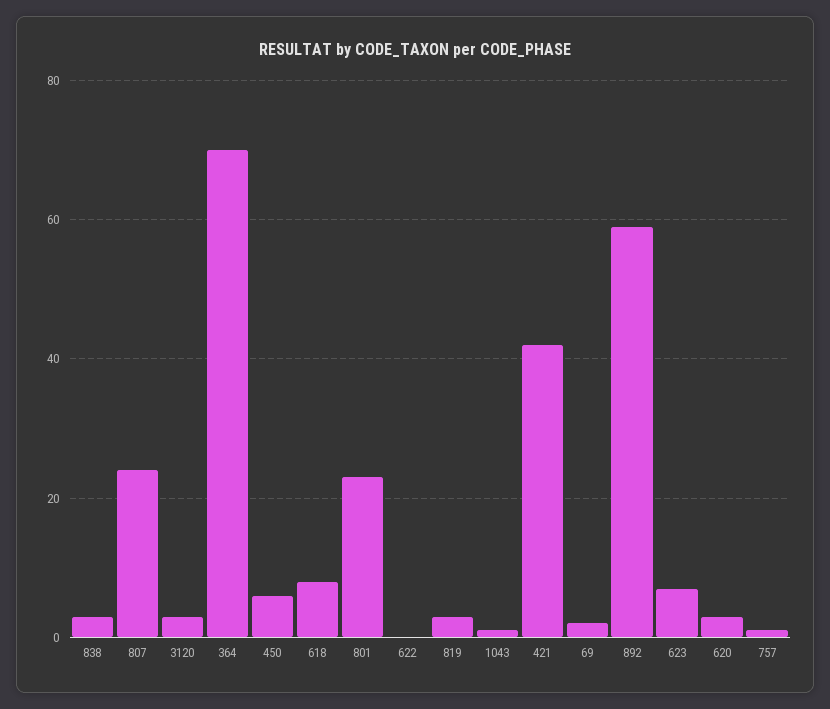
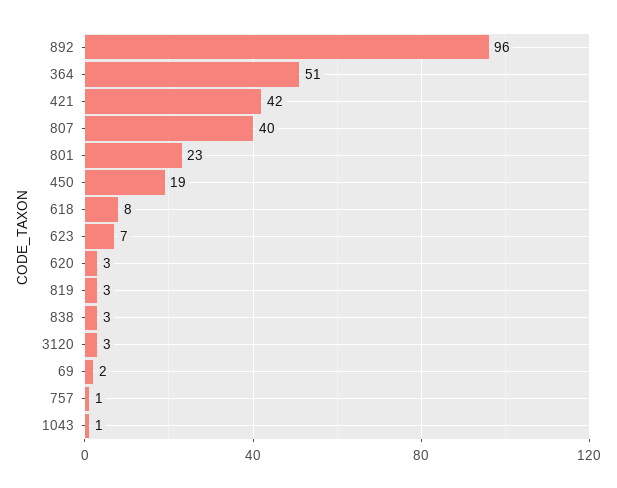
807: 25 -> 40
364: 70 -> 51
450: 5 -> 19
622: 0 -> none
892: 60 -> 96

